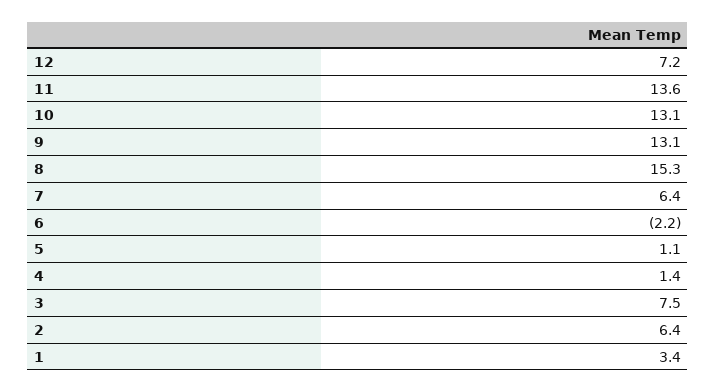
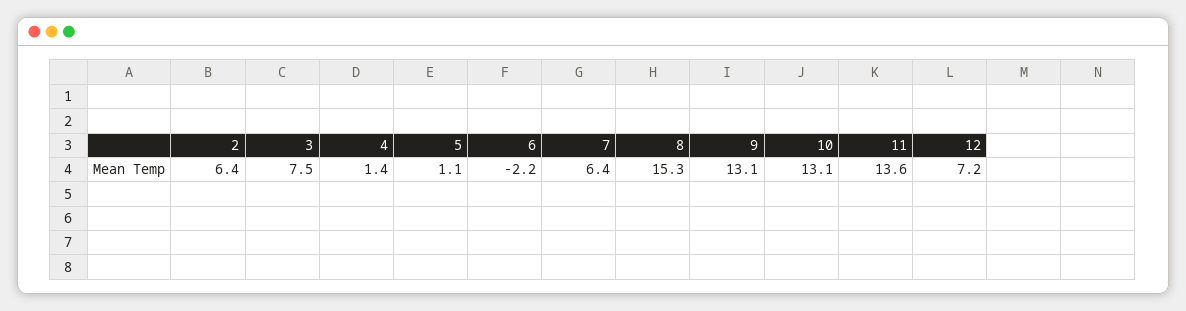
1: 3.4 -> none

